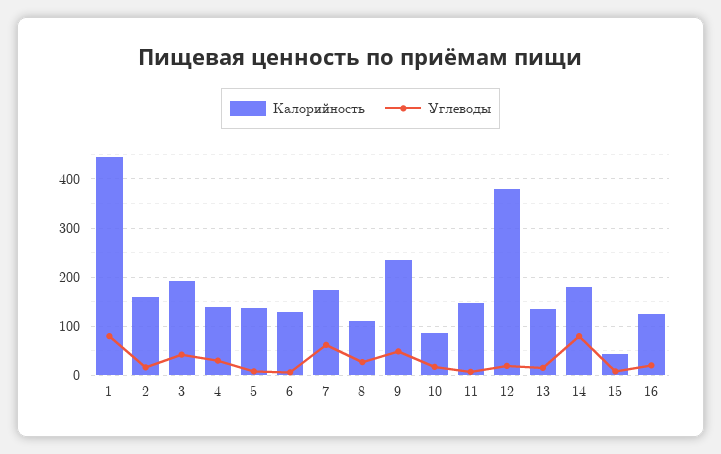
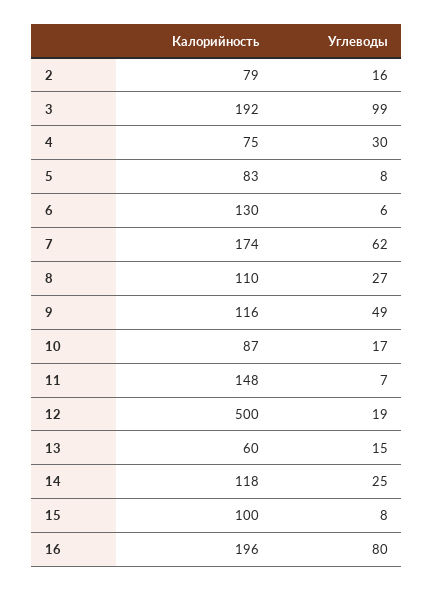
Калорийность, 1: 440 -> none
Углеводы, 1: 80 -> none
Калорийность, 2: 160 -> 79
Углеводы, 3: 40 -> 99
Калорийность, 4: 140 -> 75
Калорийность, 5: 140 -> 83
Калорийность, 9: 240 -> 116
Калорийность, 12: 380 -> 500
Калорийность, 13: 140 -> 60
Калорийность, 14: 180 -> 118
Углеводы, 14: 80 -> 25
Калорийность, 15: 40 -> 100
Калорийность, 16: 120 -> 196
Углеводы, 16: 20 -> 80

